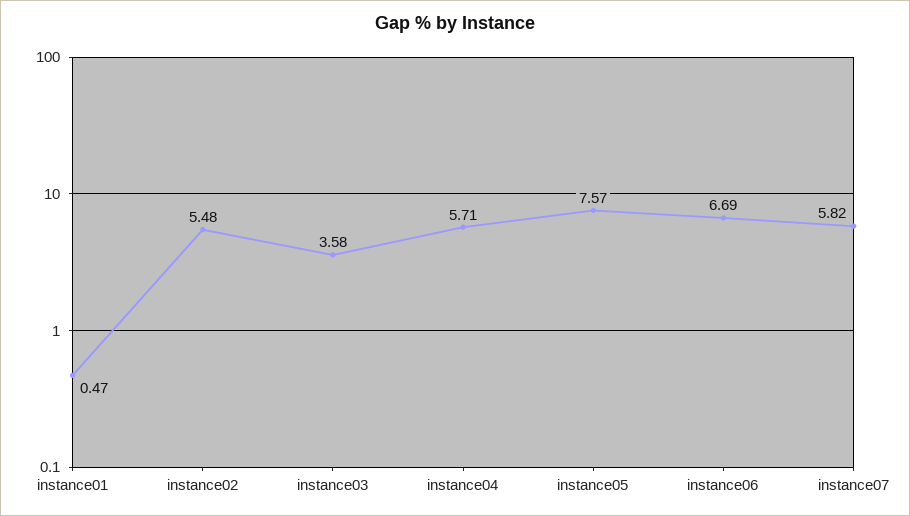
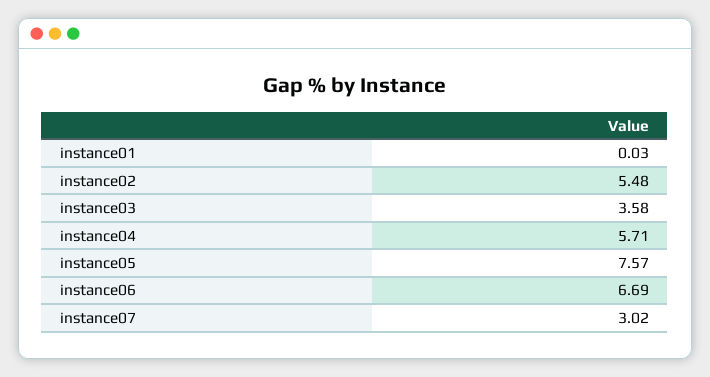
instance01: 0.47 -> 0.03
instance07: 5.82 -> 3.02

